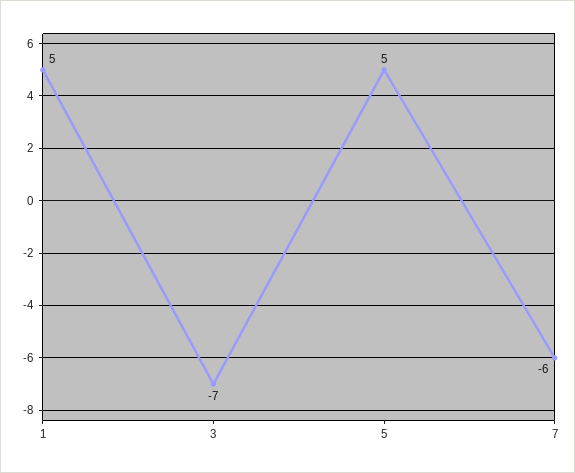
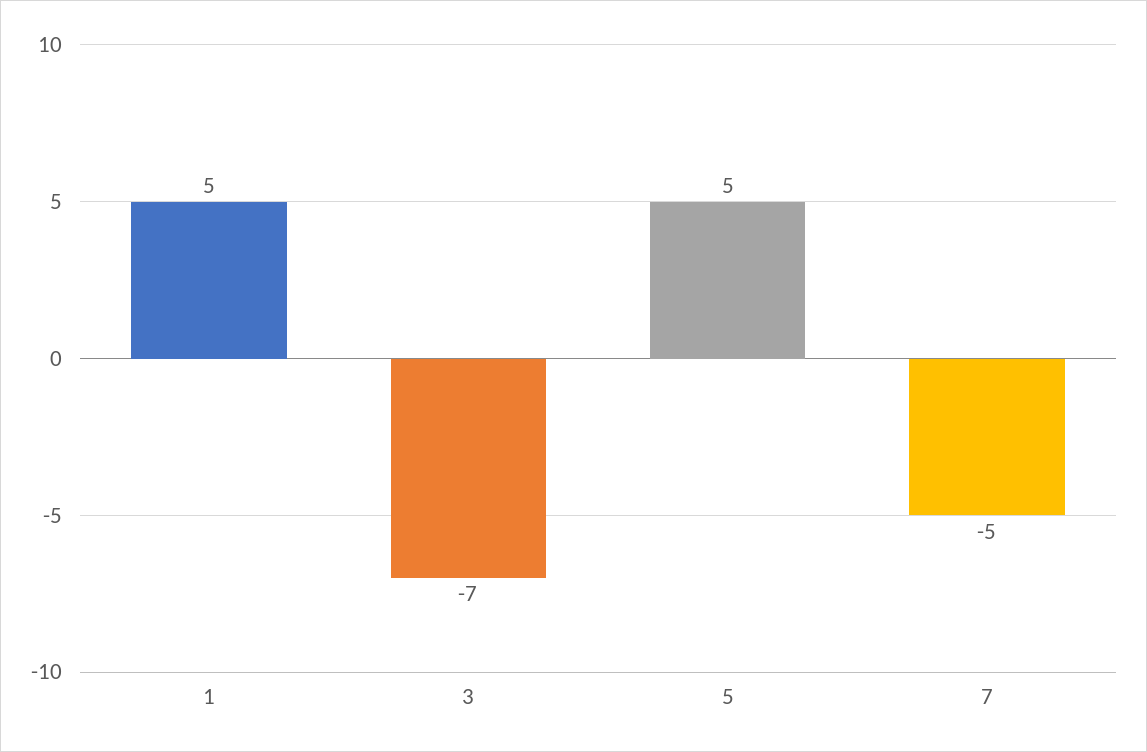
7: -6 -> -5

